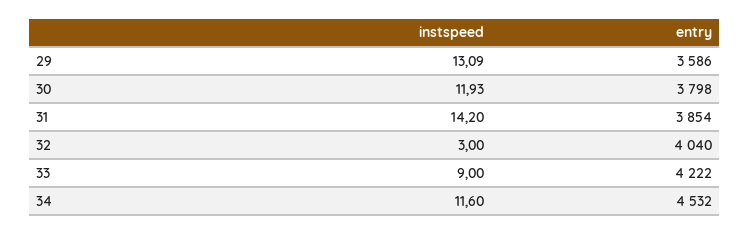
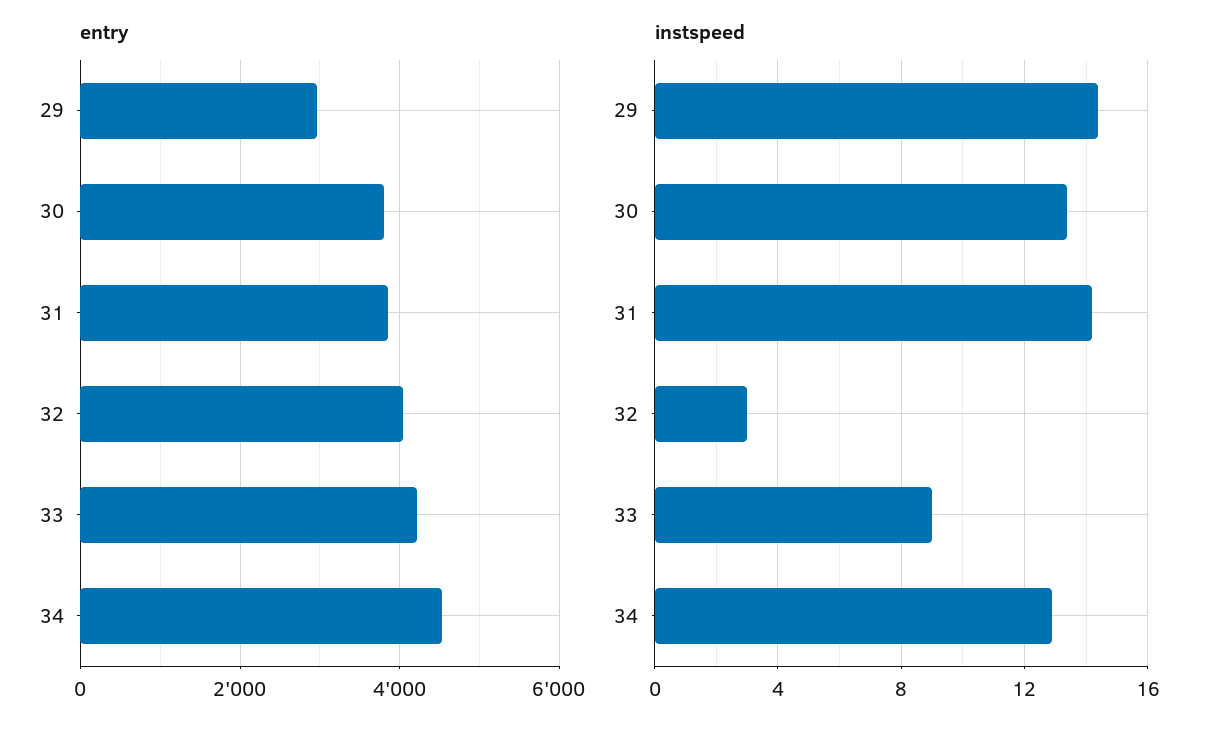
instspeed, 29: 13.09 -> 14.5
entry, 29: 3586 -> 3000
instspeed, 30: 11.93 -> 13.5
instspeed, 34: 11.6 -> 13

